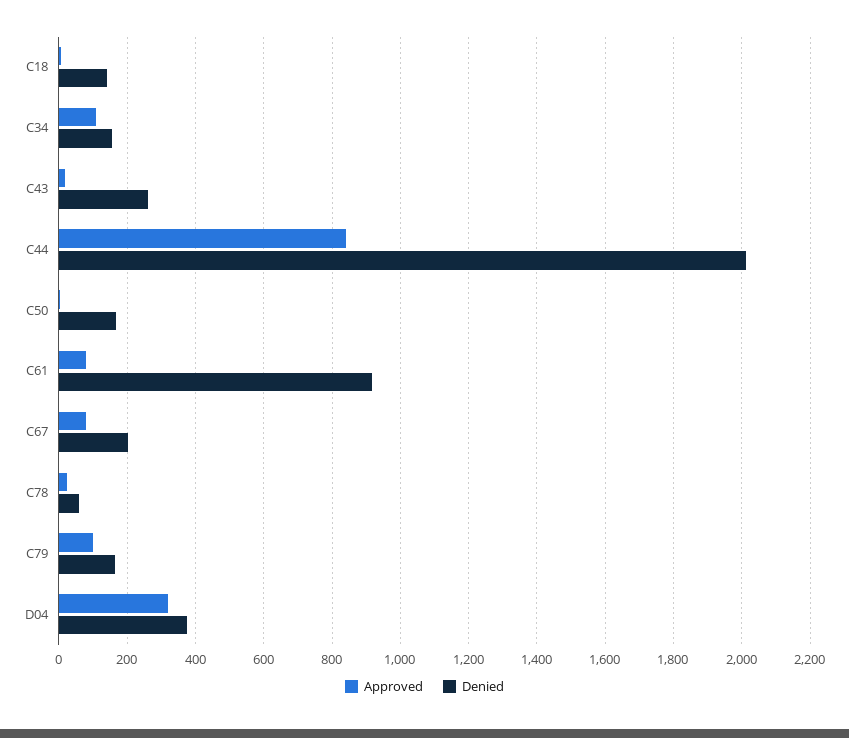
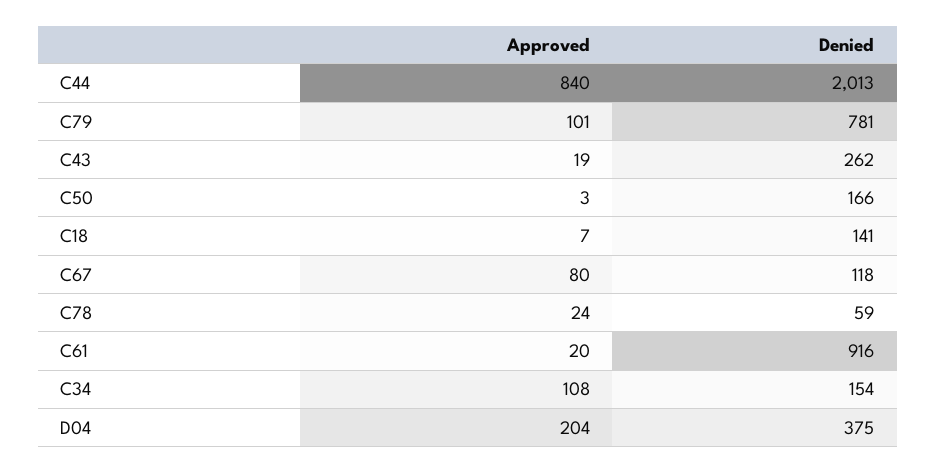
Approved, C61: 80 -> 20
Denied, C67: 200 -> 118
Denied, C79: 160 -> 781
Approved, D04: 320 -> 204

